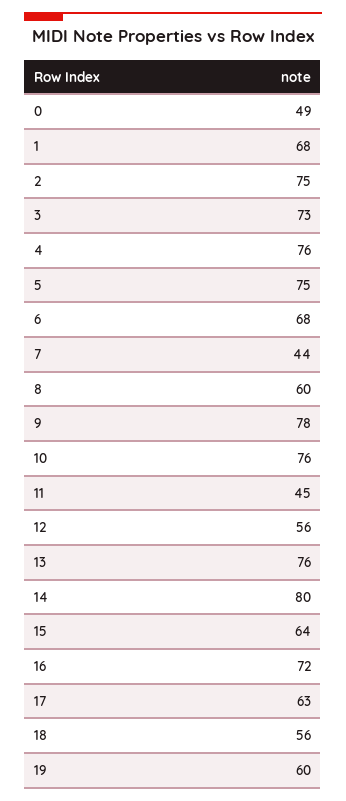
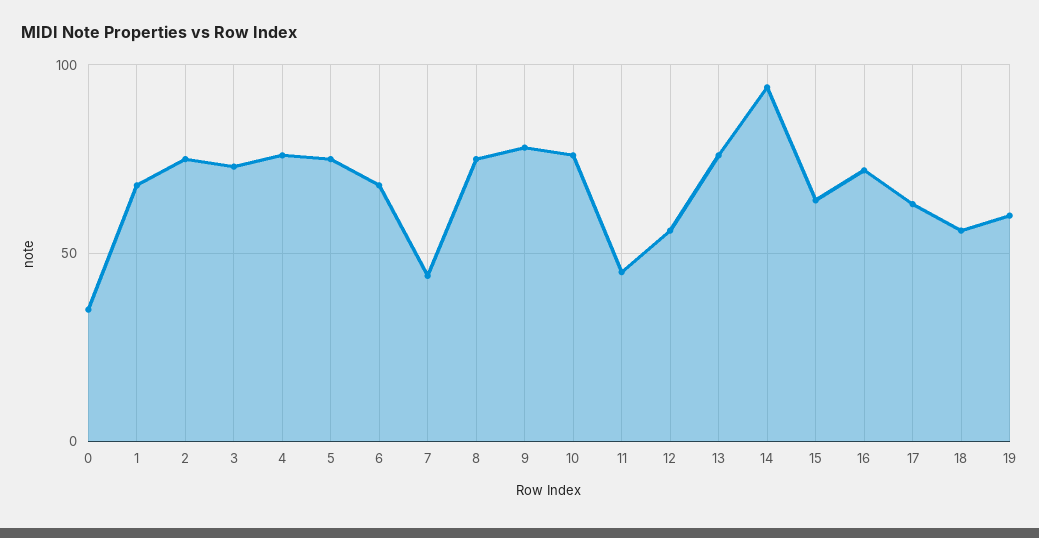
0: 49 -> 35
8: 60 -> 75
14: 80 -> 95

